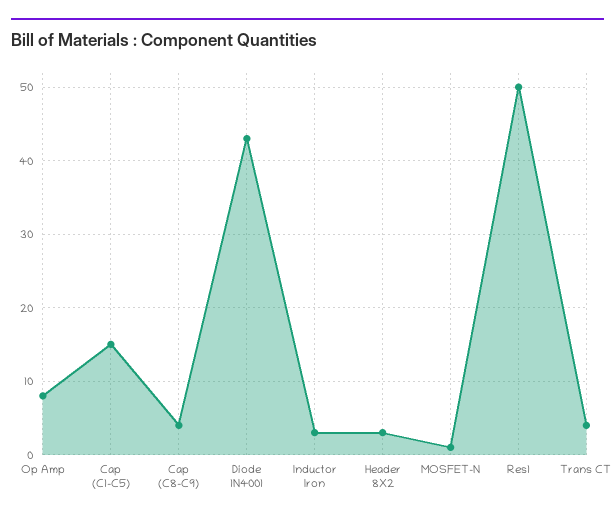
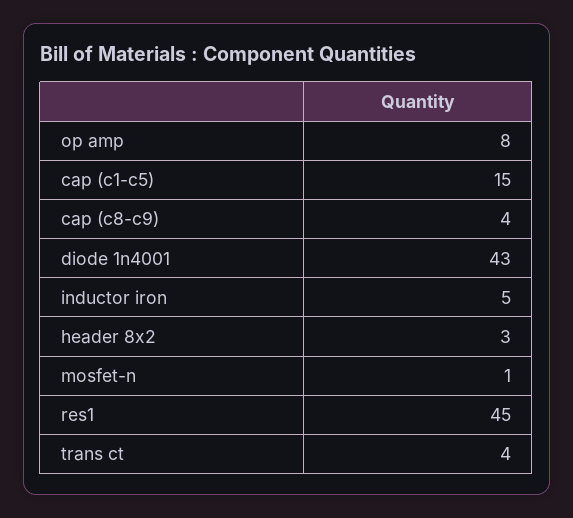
Inductor Iron: 3 -> 5
Res1: 50 -> 45

